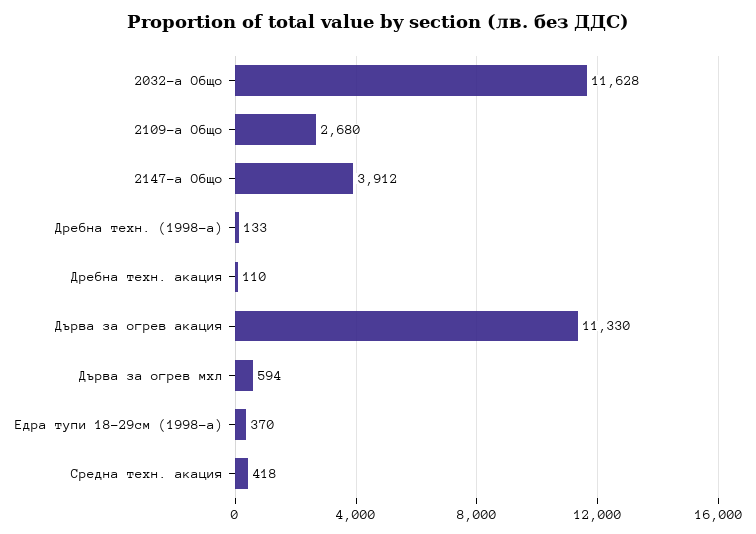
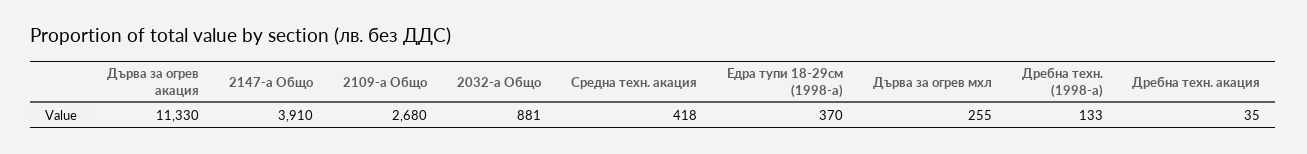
2032-а Общо: 11628 -> 881
2147-а Общо: 3912 -> 3910
Дребна техн. акация: 110 -> 35
Дърва за огрев мхл: 594 -> 255

